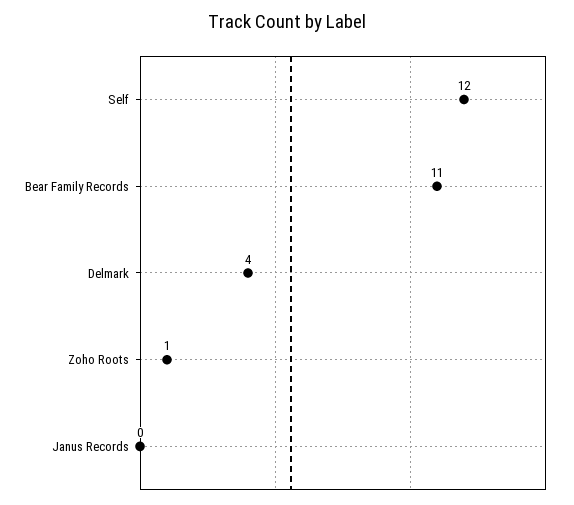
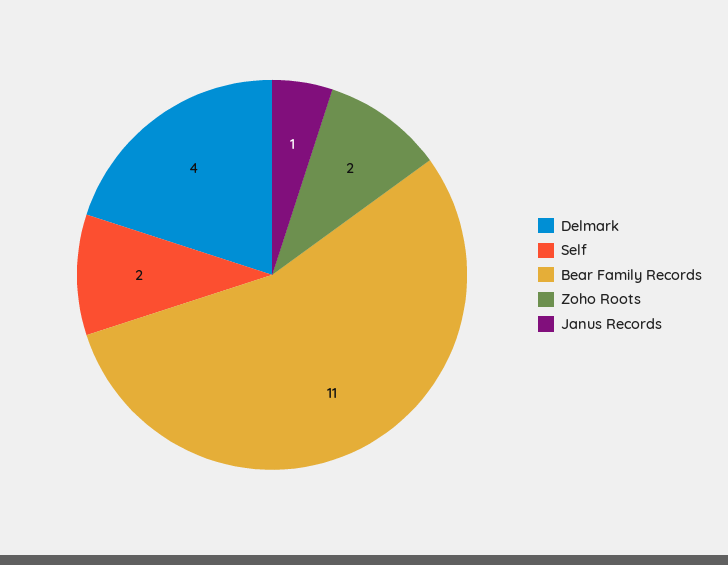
Self: 12 -> 2
Zoho Roots: 1 -> 2
Janus Records: 0 -> 1

